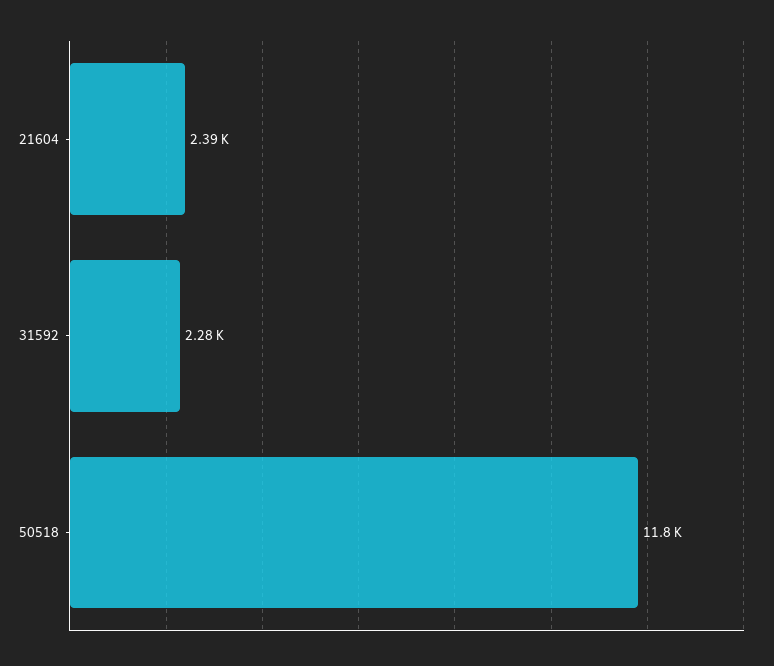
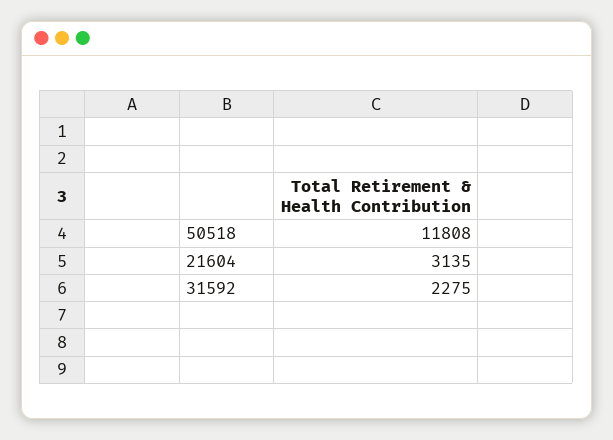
21604: 2390 -> 3135

